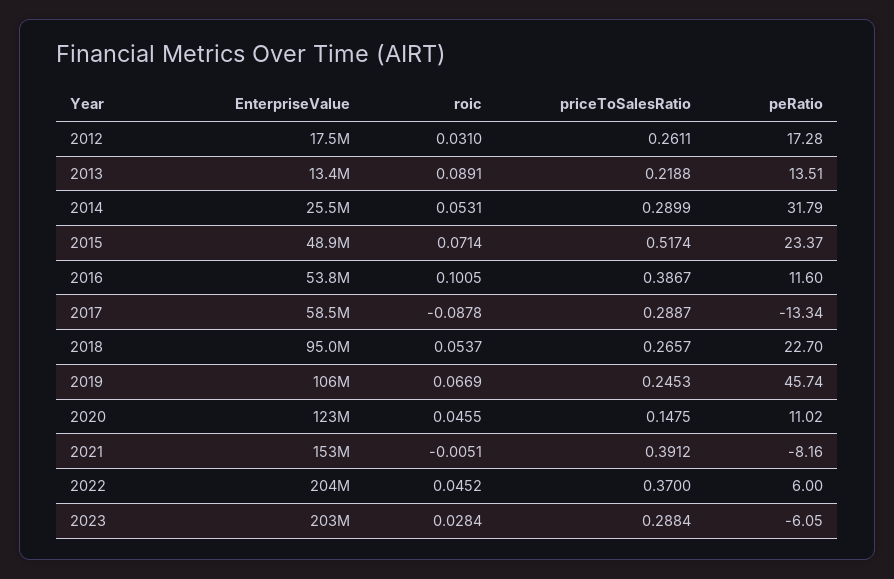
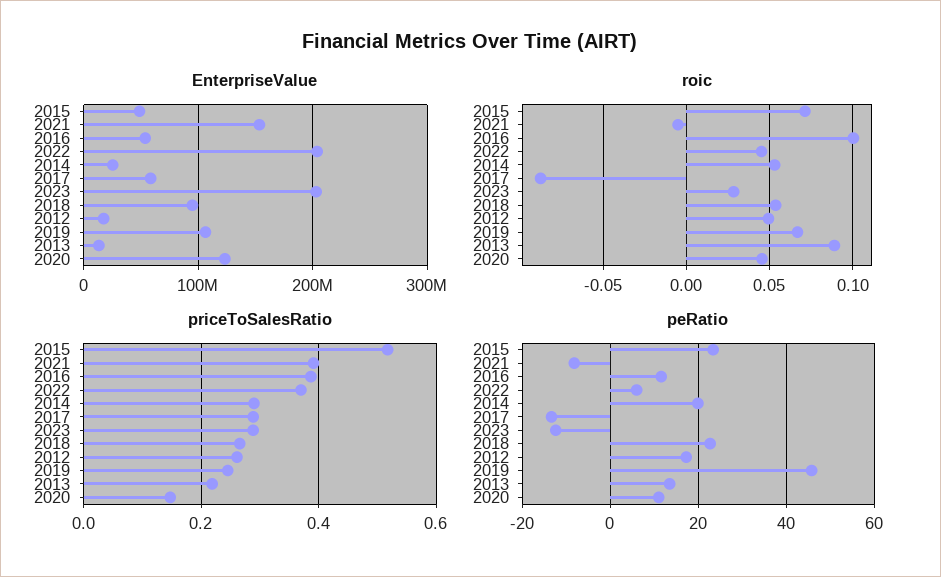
roic, 2012: 0.031 -> 0.05
peRatio, 2014: 31.79 -> 20
peRatio, 2023: -6.05 -> -12

